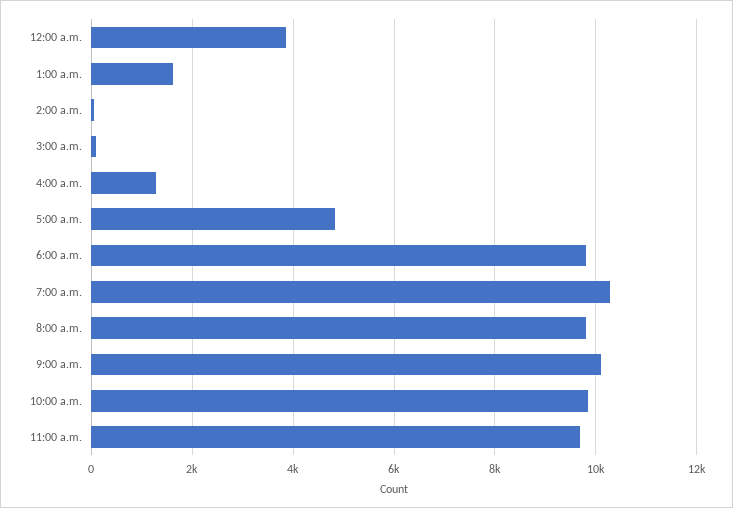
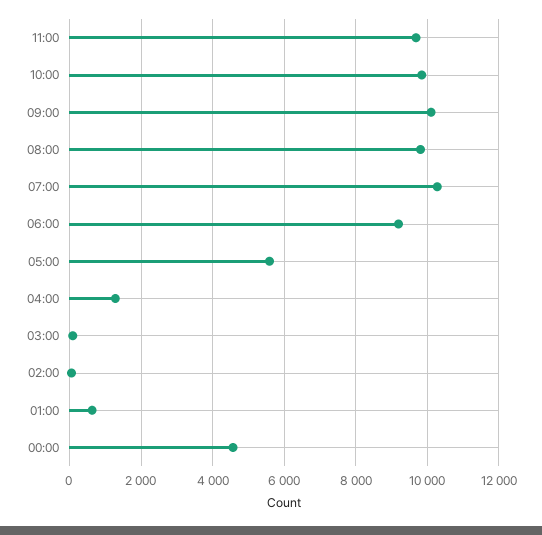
12:00 a.m.: 3800 -> 4600
1:00 a.m.: 1600 -> 600
5:00 a.m.: 4800 -> 5600
6:00 a.m.: 9800 -> 9200

